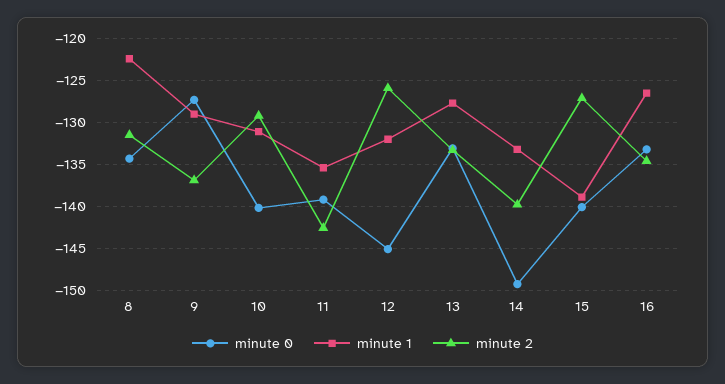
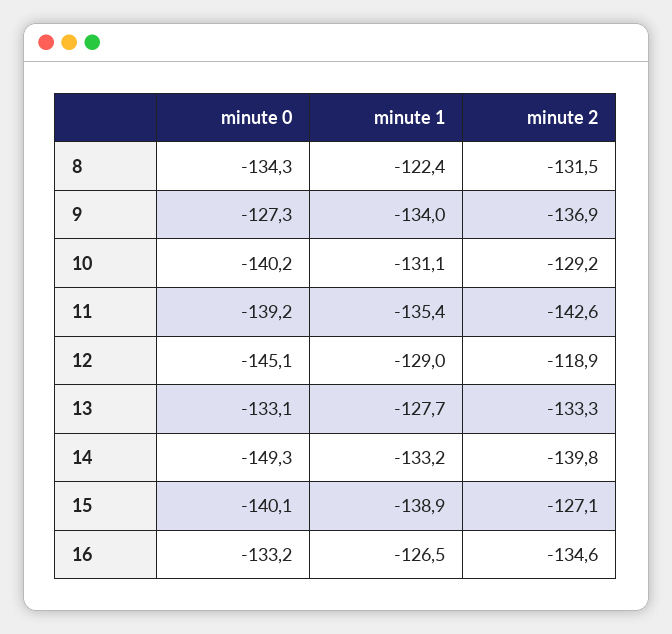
minute 1, 9: -129 -> -134
minute 1, 12: -132 -> -129
minute 2, 12: -126 -> -118.9

